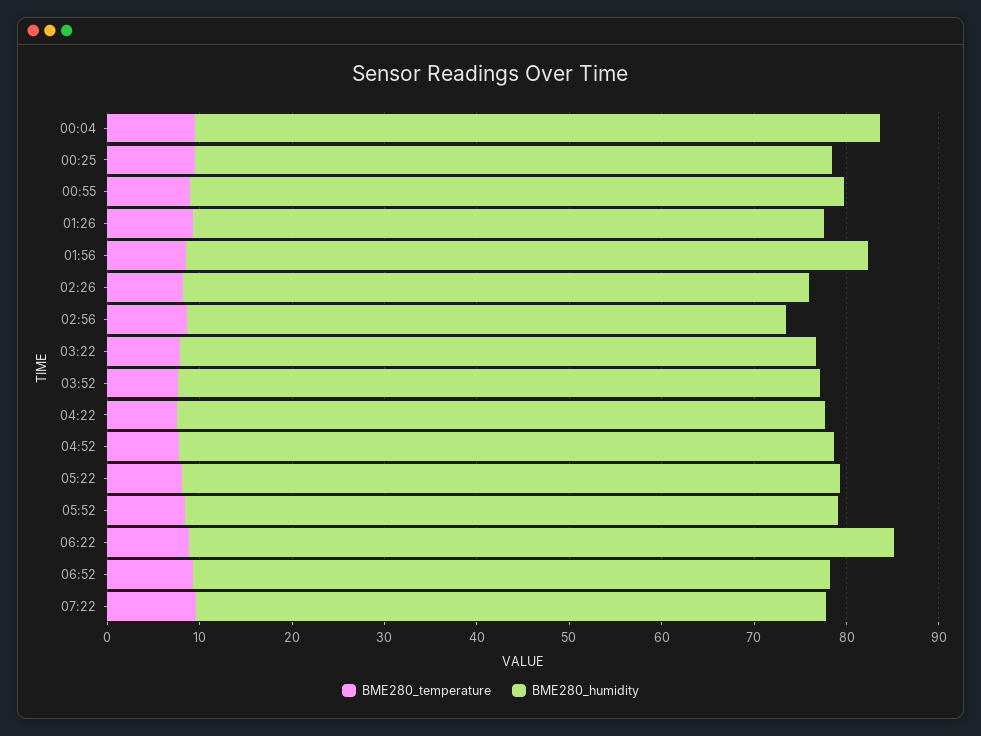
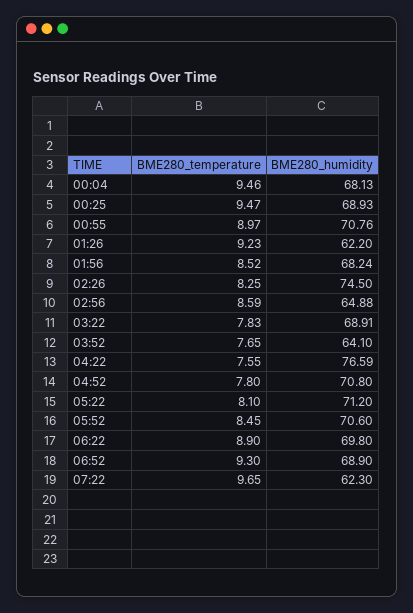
BME280_humidity, 00:04: 74 -> 68.13
BME280_humidity, 01:26: 68 -> 62.2
BME280_humidity, 01:56: 74 -> 68.24
BME280_humidity, 02:26: 68 -> 74.5
BME280_humidity, 03:52: 70 -> 64.1
BME280_humidity, 04:22: 70 -> 76.59
BME280_humidity, 06:22: 76 -> 69.8
BME280_humidity, 07:22: 68 -> 62.3

